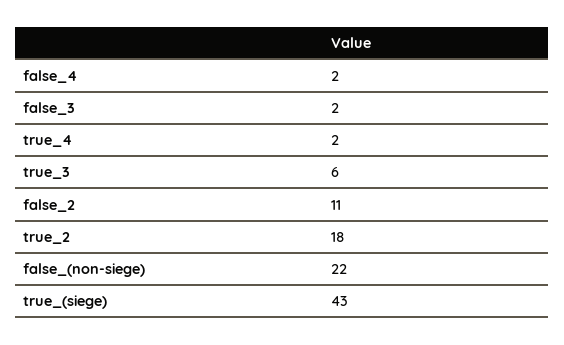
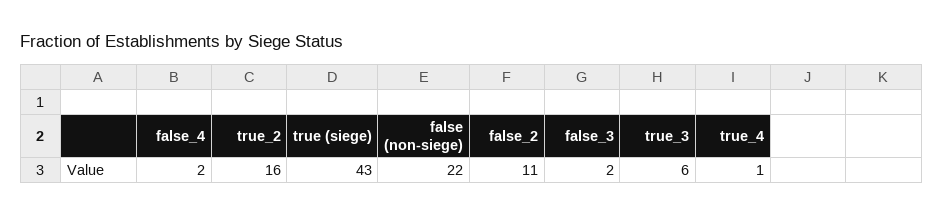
true_4: 2 -> 1
true_2: 18 -> 16

